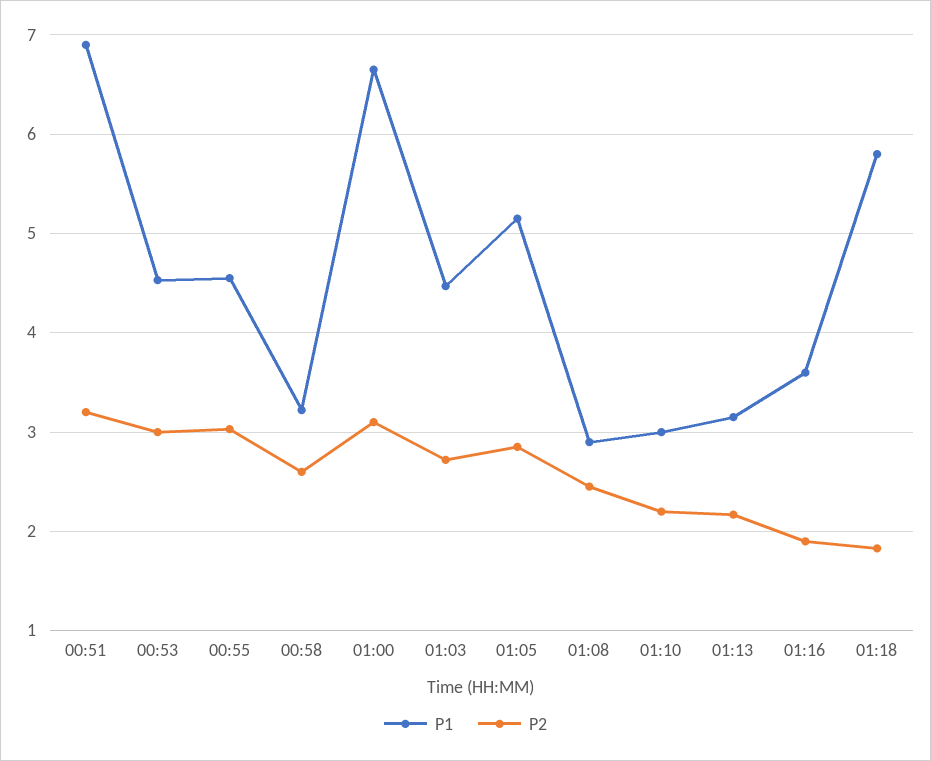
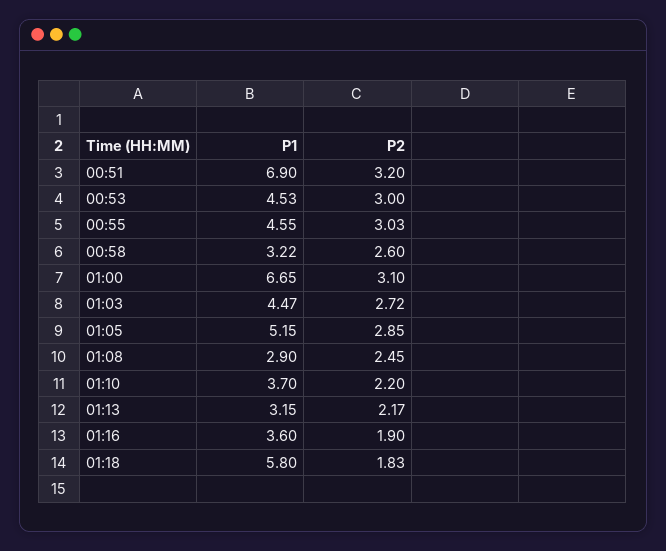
P1, 01:10: 3 -> 3.7

